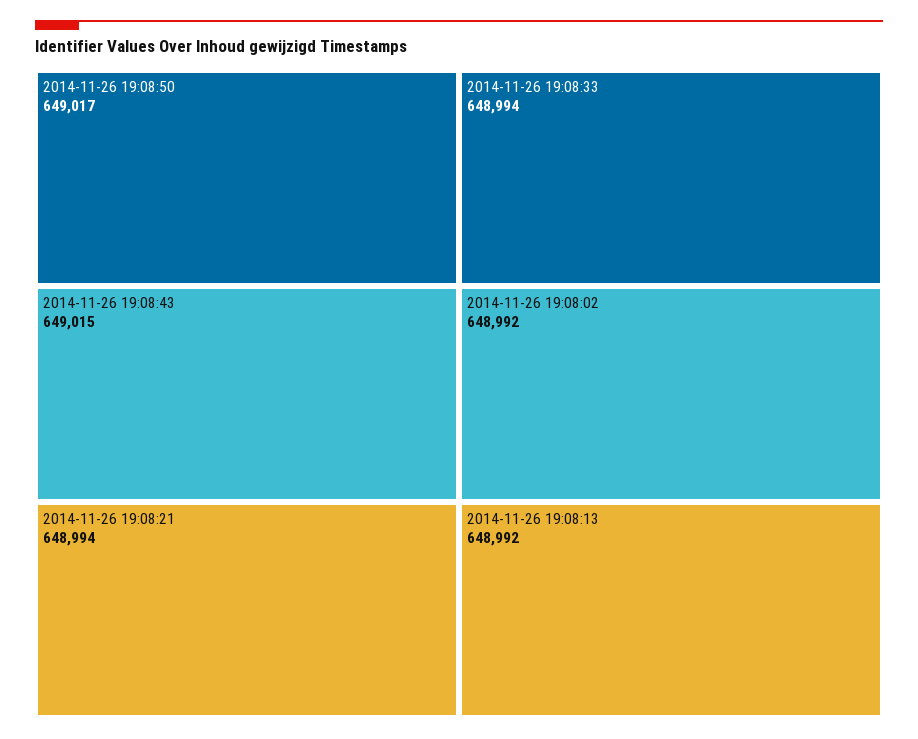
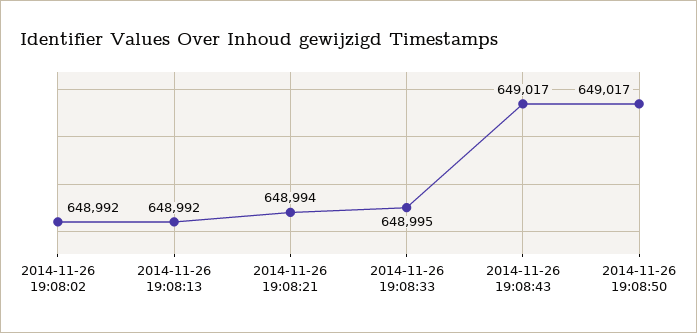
2014-11-26 19:08:43: 649015 -> 649017
2014-11-26 19:08:33: 648994 -> 648995

